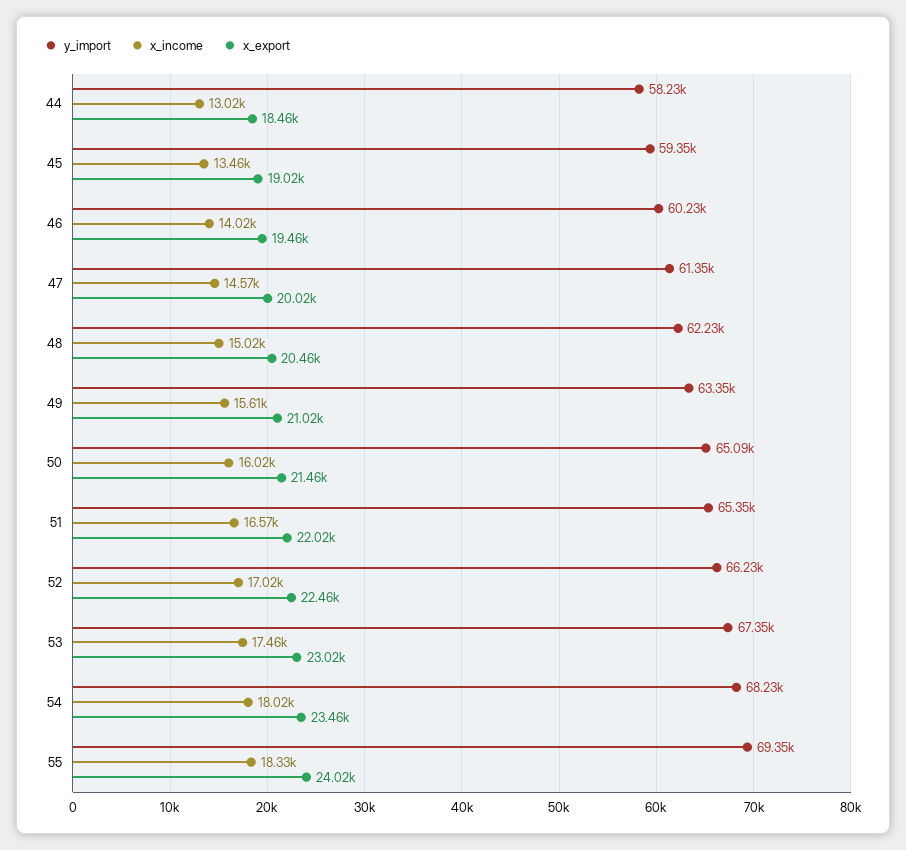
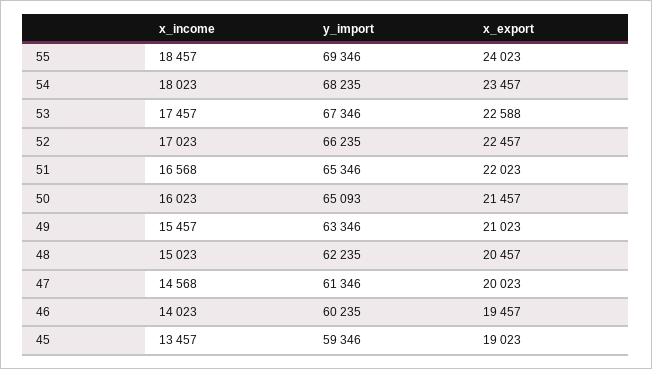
y_import, 44: 58230 -> none
x_income, 44: 13020 -> none
x_export, 44: 18460 -> none
x_income, 49: 15610 -> 15457
x_export, 53: 23020 -> 22588
x_income, 55: 18330 -> 18457

